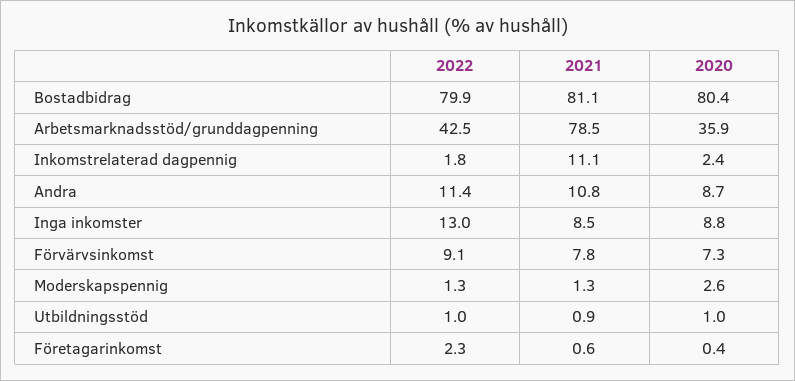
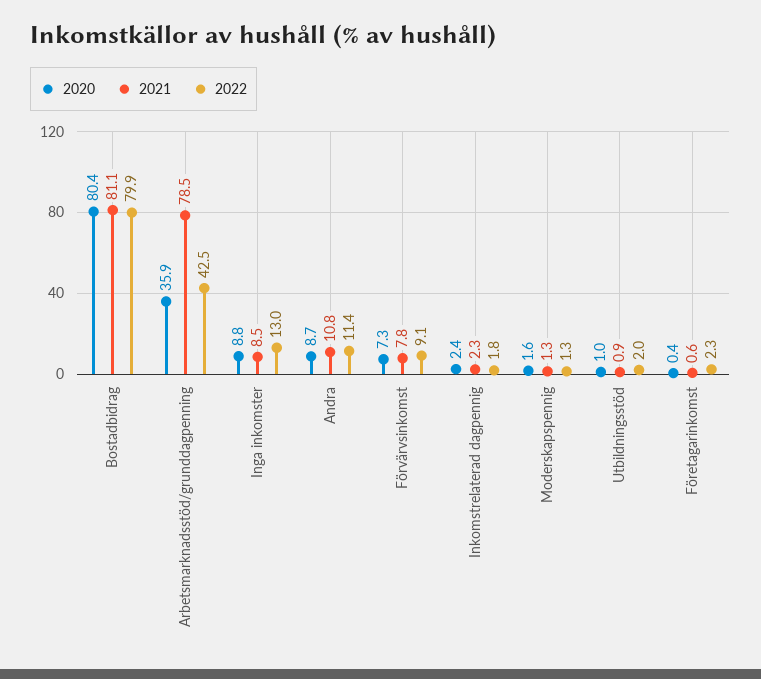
2021, Inkomstrelaterad dagpennig: 11.1 -> 2.3
2020, Moderskapspennig: 2.6 -> 1.6
2022, Utbildningsstöd: 1 -> 2

